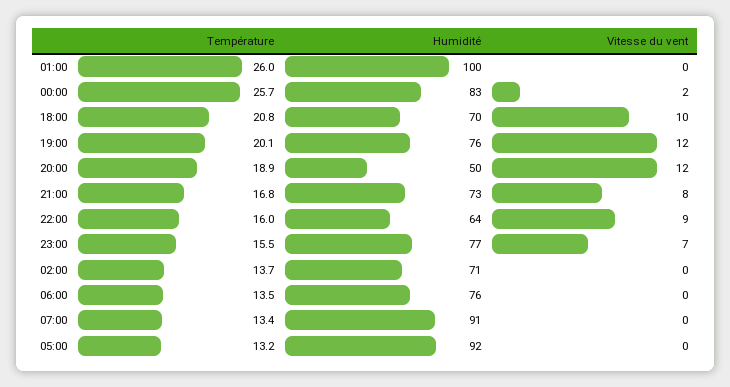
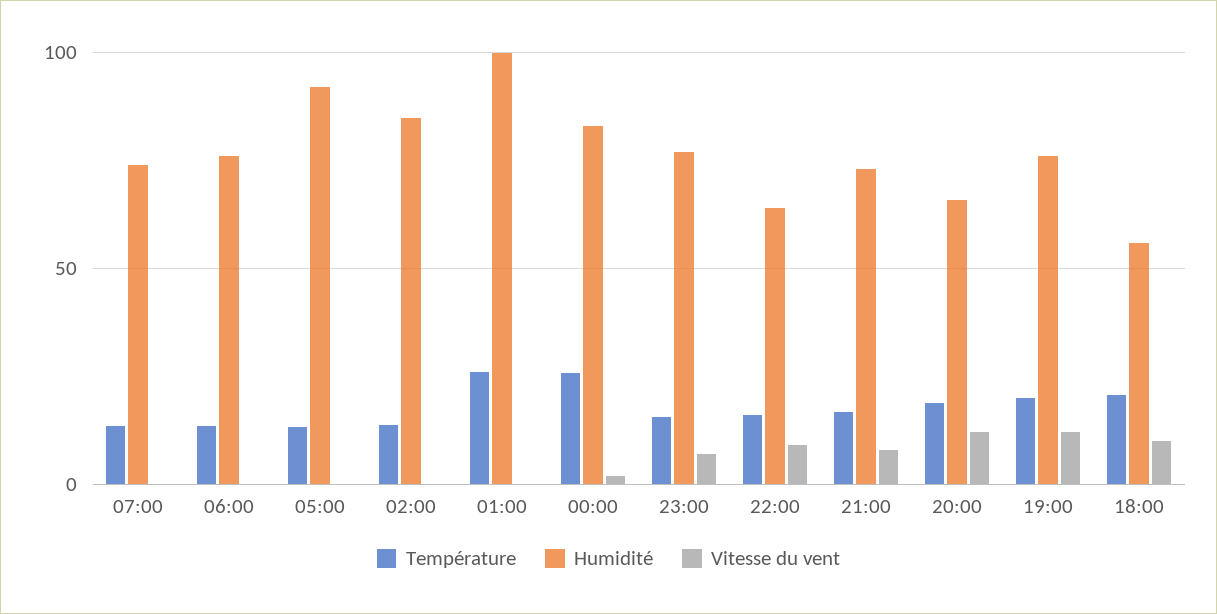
Humidité, 18:00: 70 -> 55
Humidité, 20:00: 50 -> 65
Humidité, 02:00: 71 -> 85
Humidité, 07:00: 91 -> 75

